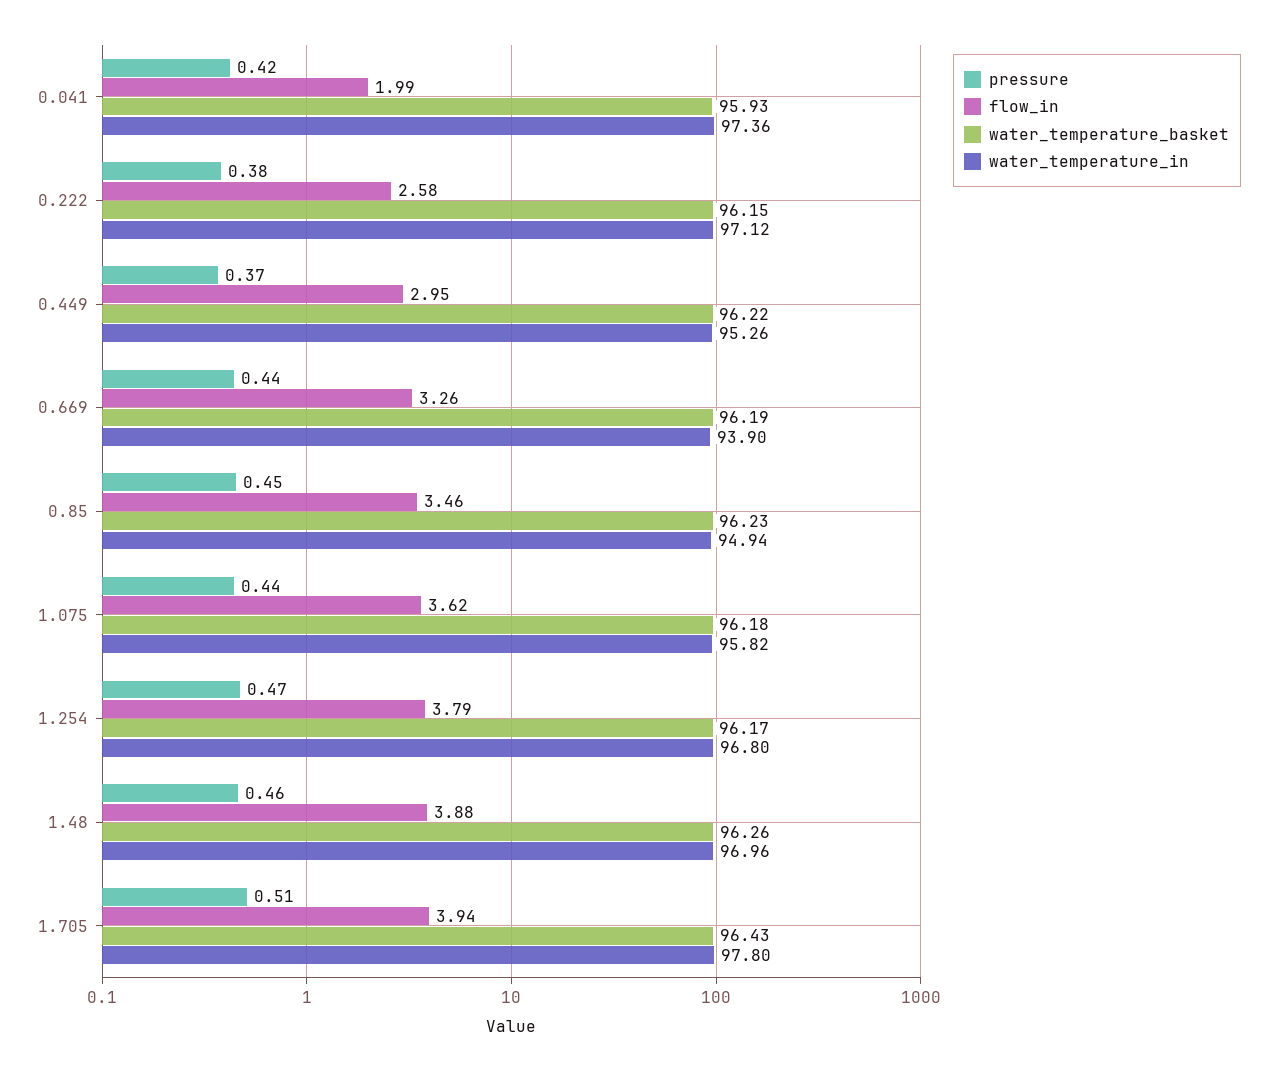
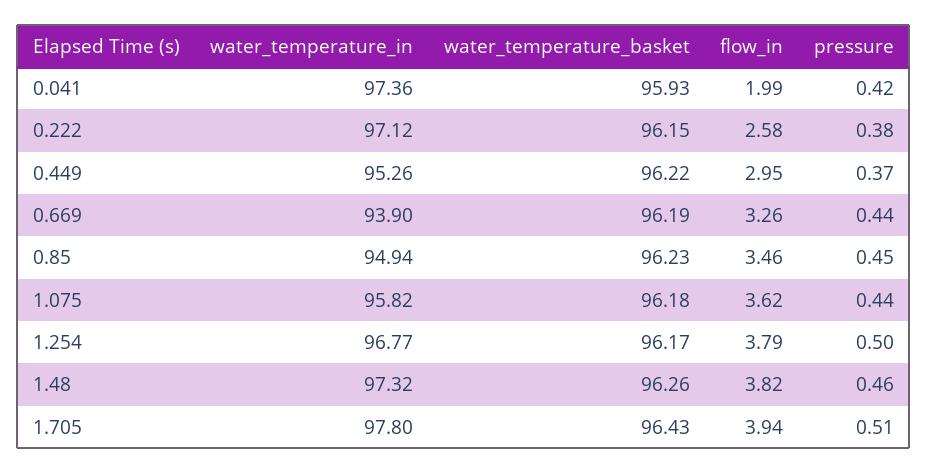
pressure, 1.254: 0.47 -> 0.5
water_temperature_in, 1.254: 96.8 -> 96.77
flow_in, 1.48: 3.88 -> 3.82
water_temperature_in, 1.48: 96.96 -> 97.32

